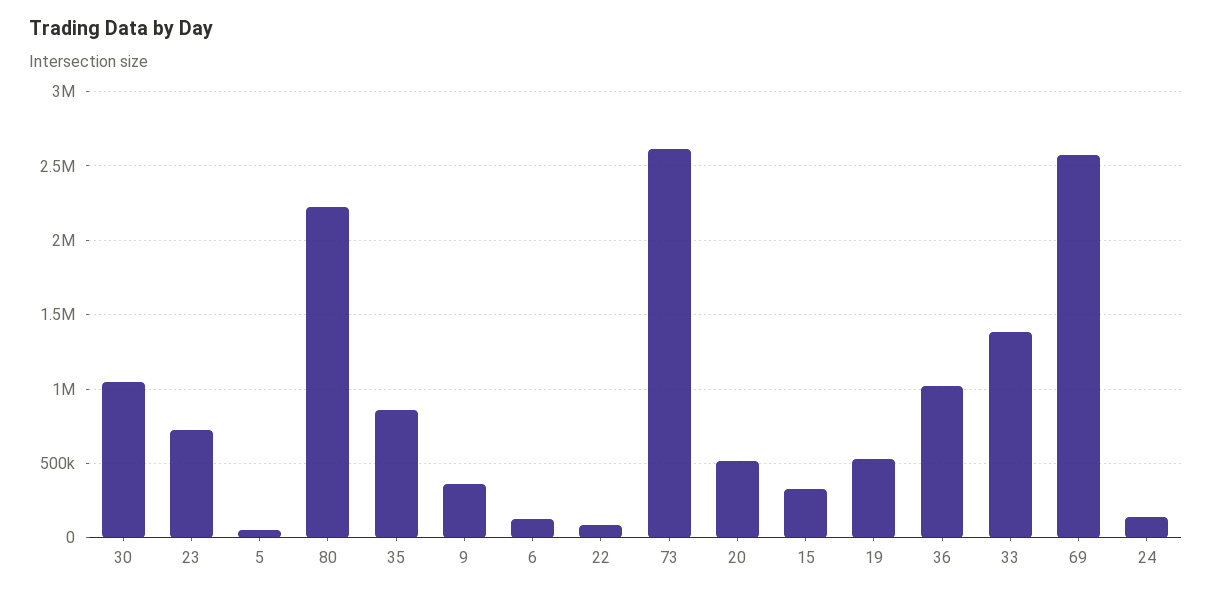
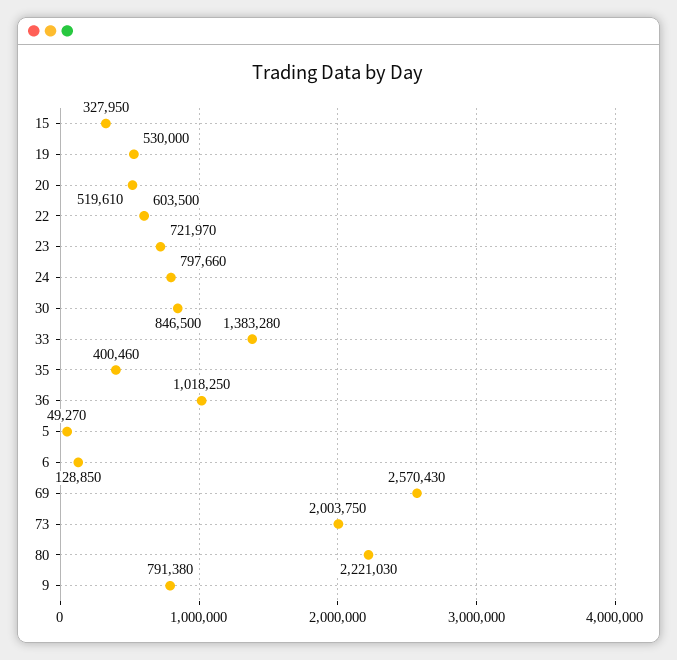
30: 1050000 -> 846500
35: 850000 -> 400460
9: 350000 -> 791380
22: 100000 -> 603500
73: 2600000 -> 2003750
24: 150000 -> 797660

